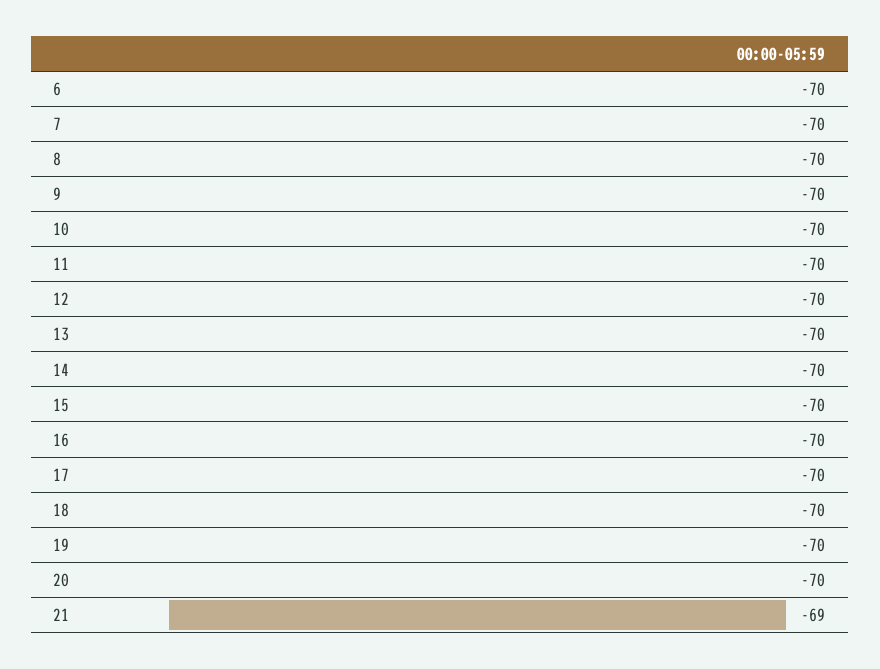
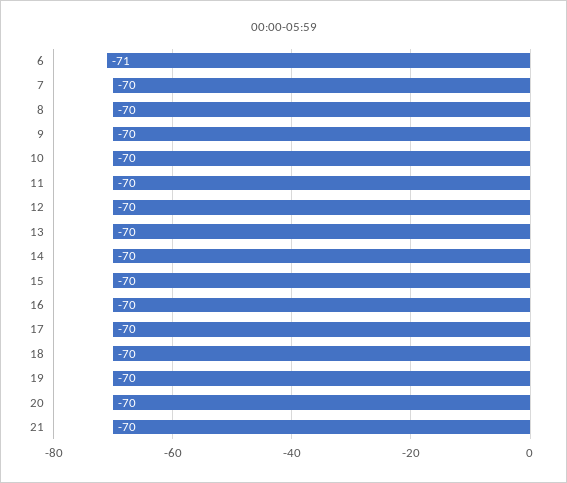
6: -70 -> -71
21: -69 -> -70

